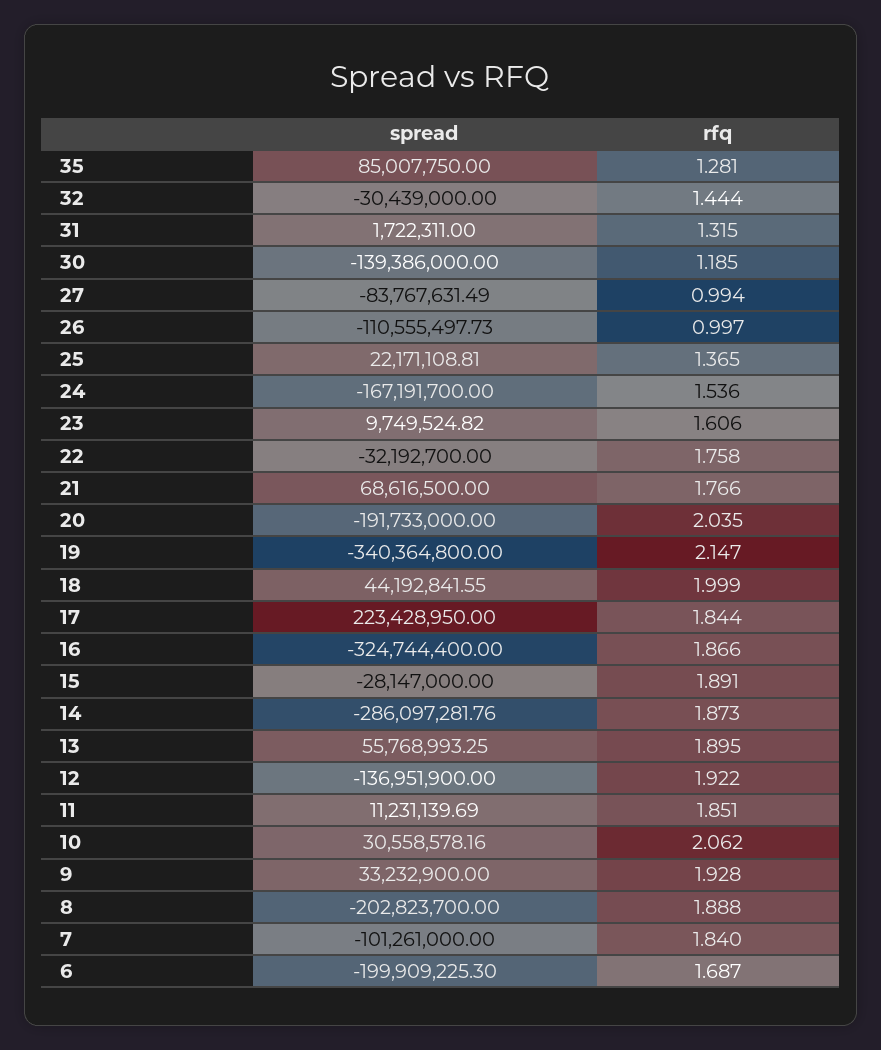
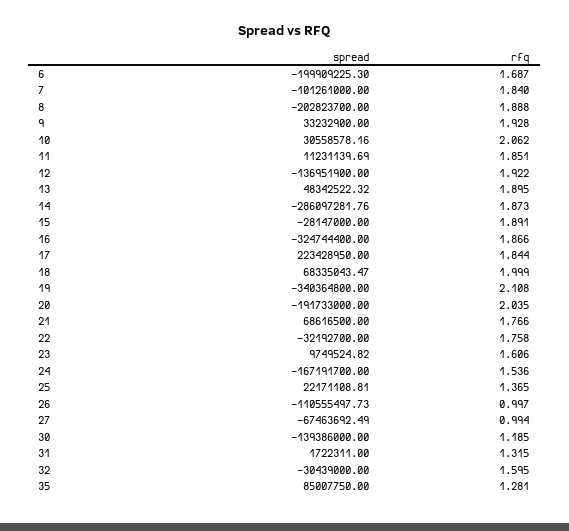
rfq, 32: 1.444 -> 1.595
spread, 27: -83767631.49 -> -67463692.49
rfq, 19: 2.147 -> 2.108
spread, 18: 44192841.55 -> 68335043.47
spread, 13: 55768993.25 -> 48342522.32

